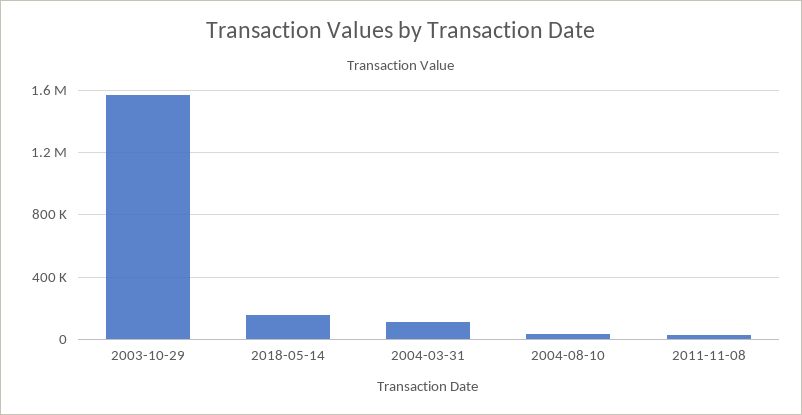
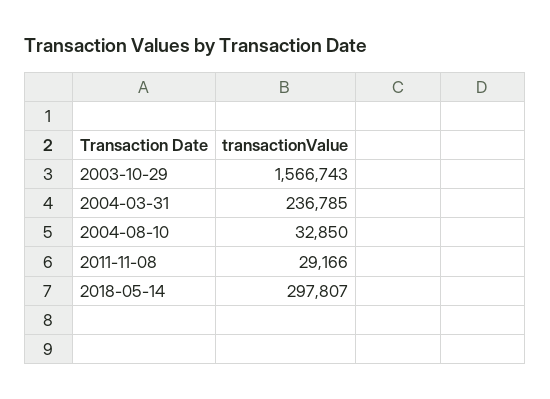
2018-05-14: 150000 -> 297807
2004-03-31: 100000 -> 236785

